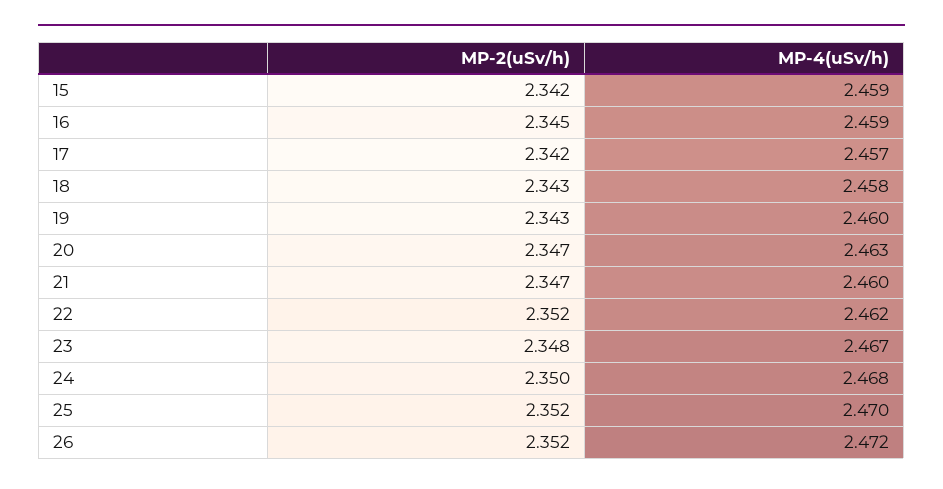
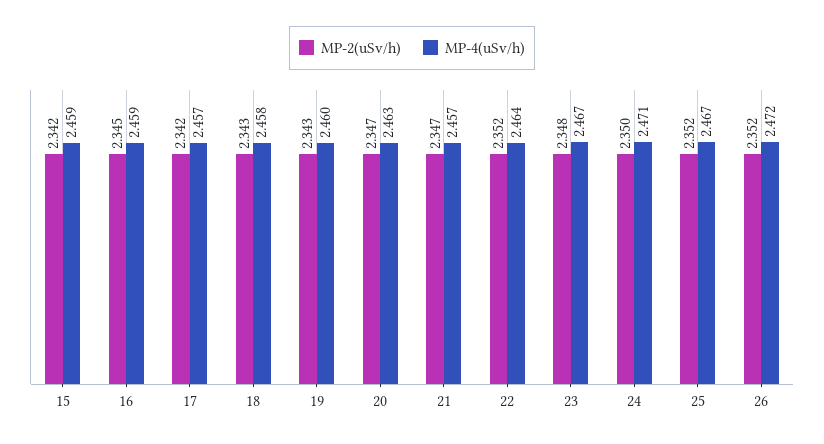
MP-4(uSv/h), 21: 2.46 -> 2.457
MP-4(uSv/h), 22: 2.462 -> 2.464
MP-4(uSv/h), 24: 2.468 -> 2.471
MP-4(uSv/h), 25: 2.47 -> 2.467

